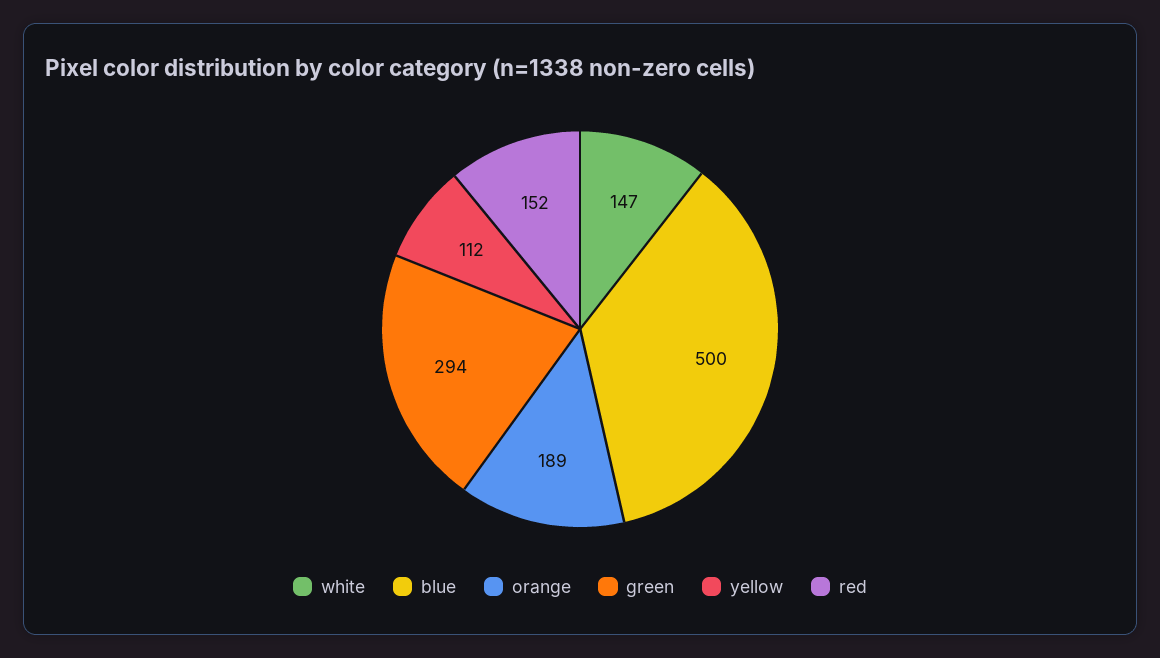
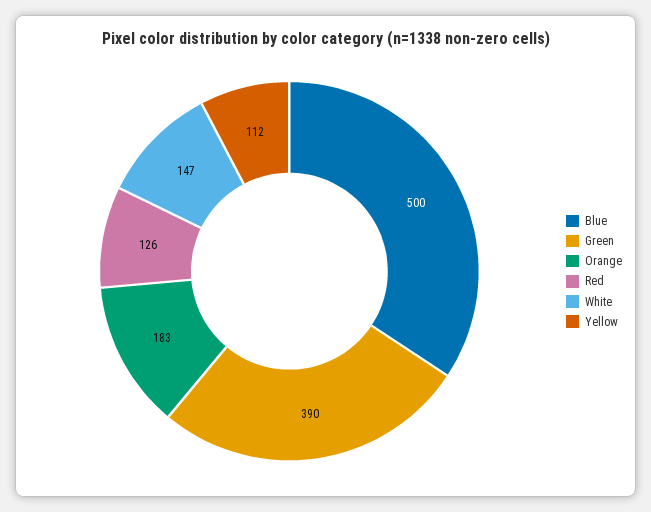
orange: 189 -> 183
green: 294 -> 390
red: 152 -> 126

